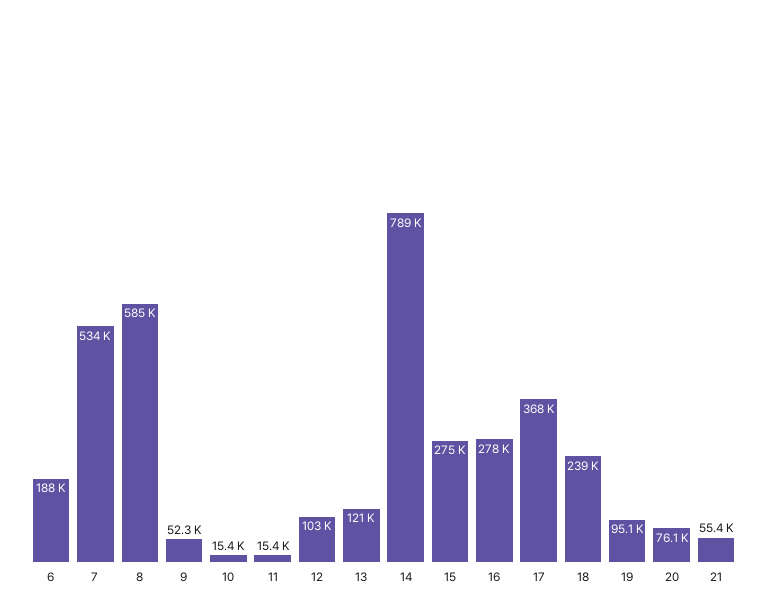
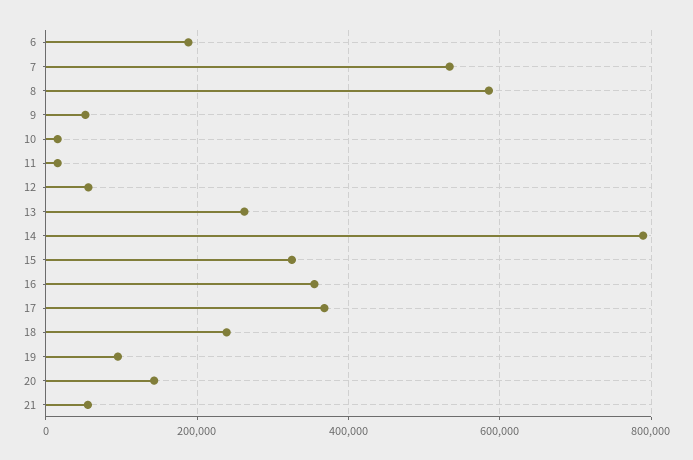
12: 103000 -> 60000
13: 121000 -> 260000
15: 275000 -> 320000
16: 278000 -> 360000
20: 76100 -> 140000

